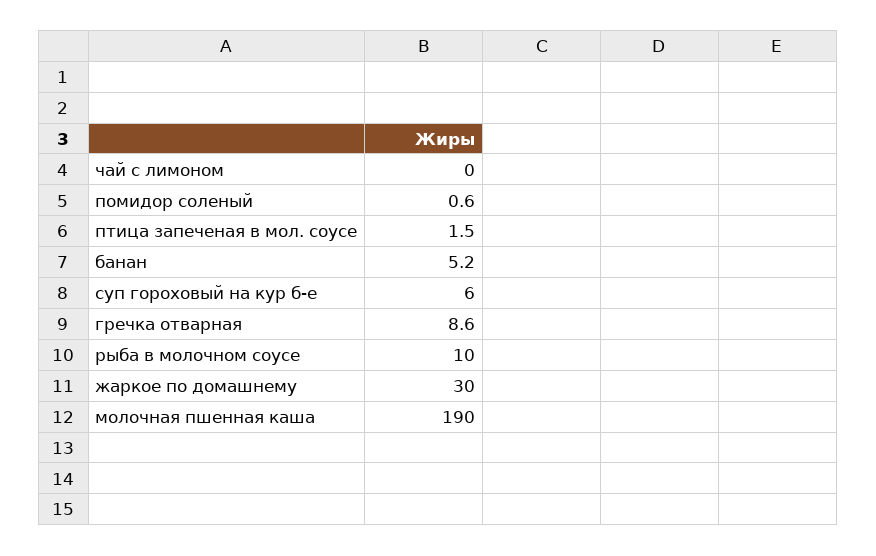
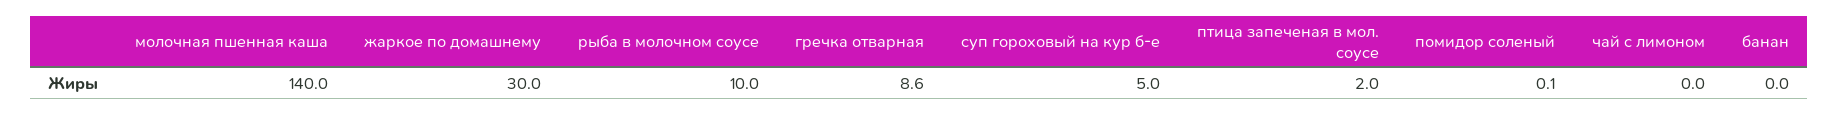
помидор соленый: 0.6 -> 0.1
птица запеченая в мол. соусе: 1.5 -> 2
банан: 5.2 -> 0
суп гороховый на кур б-е: 6 -> 5
молочная пшенная каша: 190 -> 140

